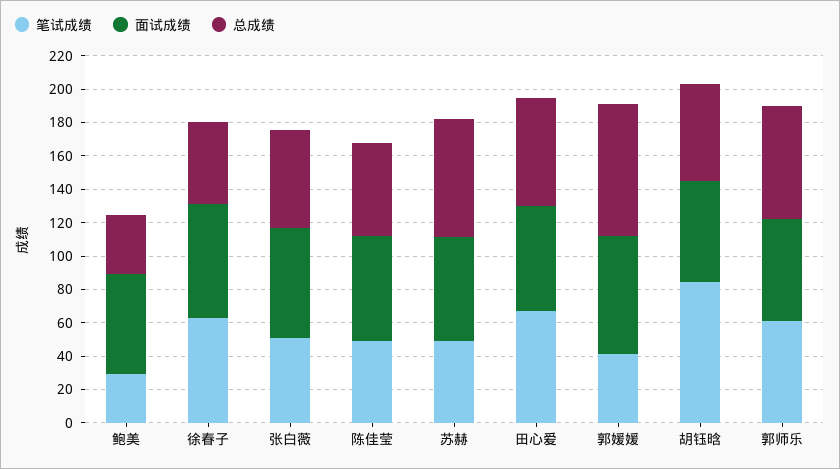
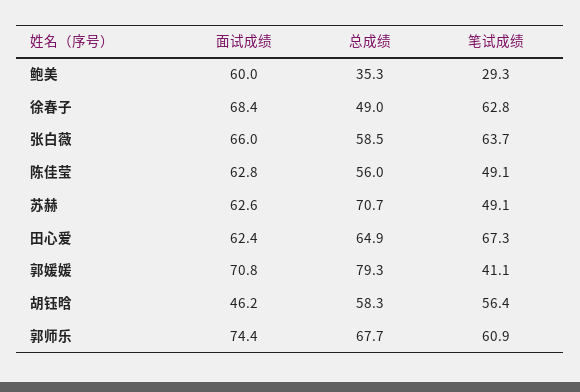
笔试成绩, 张白薇: 50 -> 63.7
笔试成绩, 胡钰晗: 85 -> 56.4
面试成绩, 胡钰晗: 60 -> 46.2
面试成绩, 郭师乐: 60 -> 74.4

